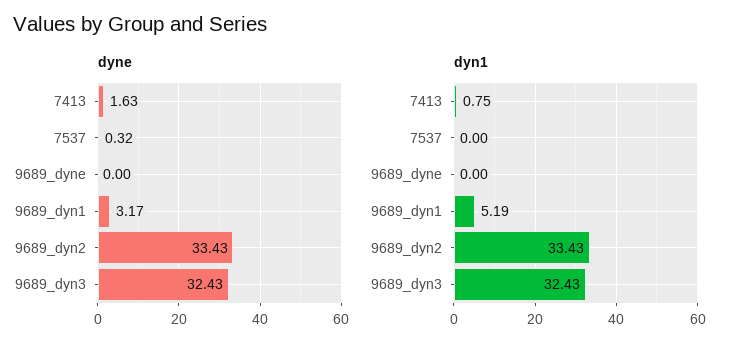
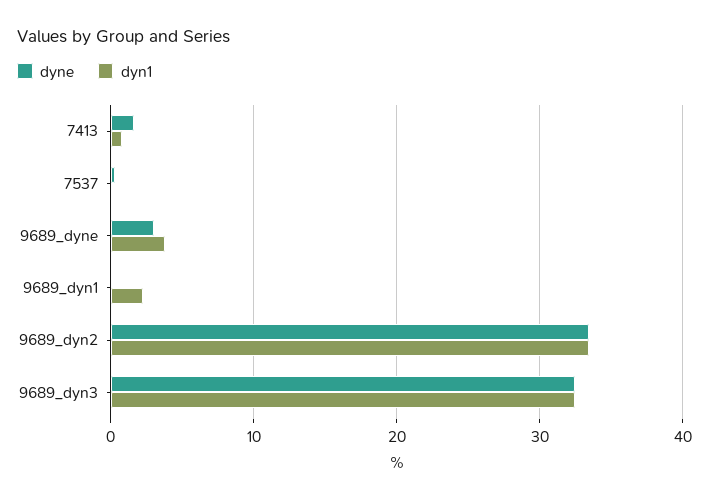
dyne, 9689_dyne: 0 -> 3
dyne, 9689_dyn1: 3.17 -> 0
dyn1, 9689_dyne: 0 -> 4
dyn1, 9689_dyn1: 5.19 -> 2

